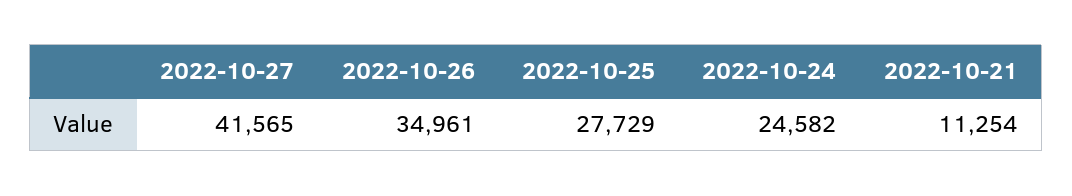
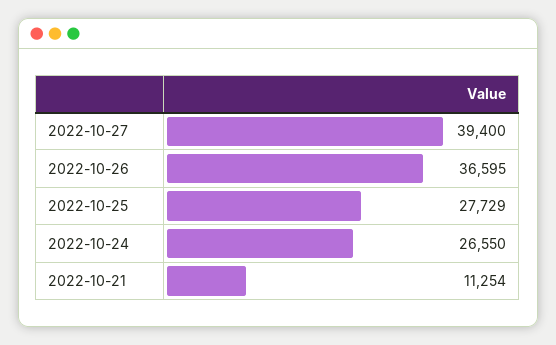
2022-10-27: 41565 -> 39400
2022-10-26: 34961 -> 36595
2022-10-24: 24582 -> 26550

